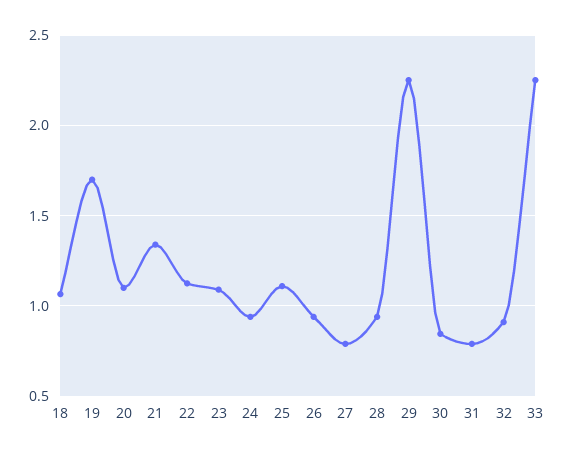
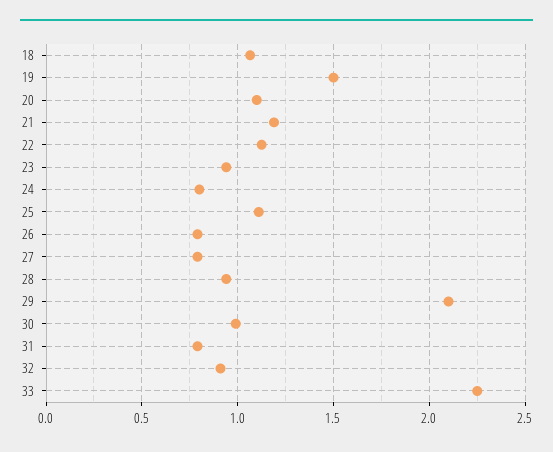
19: 1.7 -> 1.5
21: 1.35 -> 1.2
23: 1.1 -> 0.95
24: 0.95 -> 0.8
26: 0.95 -> 0.8
29: 2.25 -> 2.1
30: 0.85 -> 1

